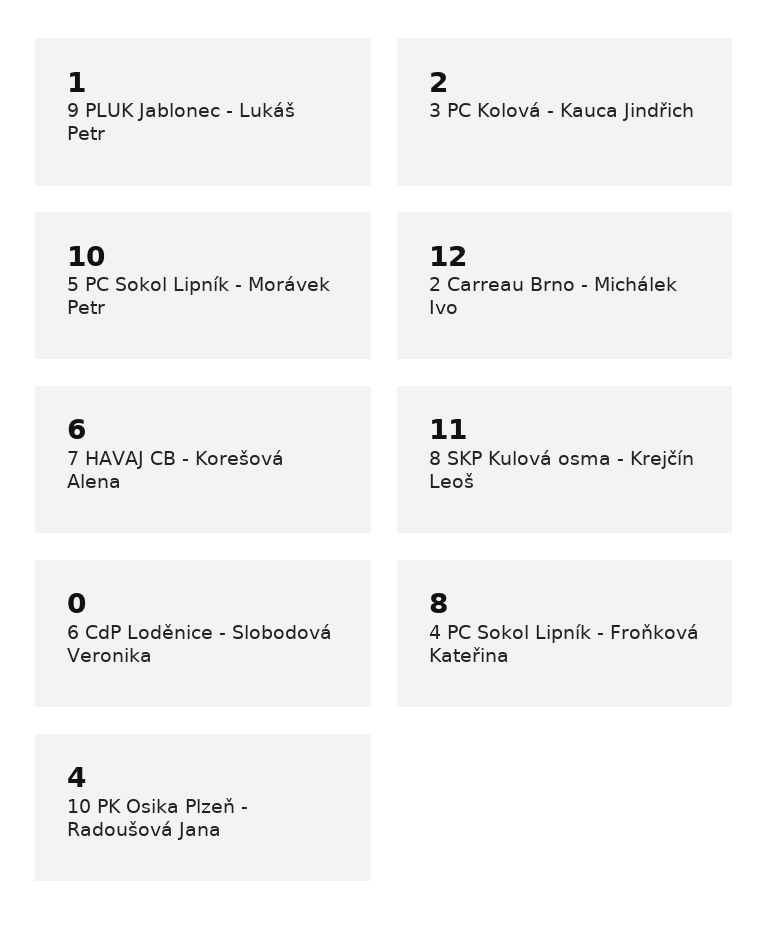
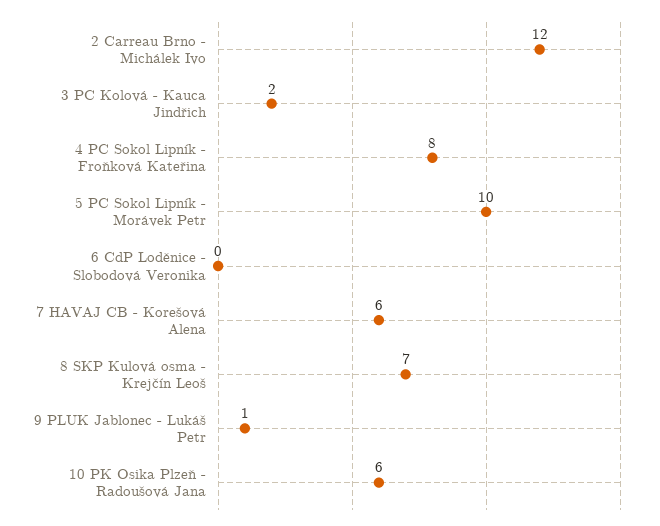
8 SKP Kulová osma - Krejčín Leoš: 11 -> 7
10 PK Osika Plzeň - Radoušová Jana: 4 -> 6

